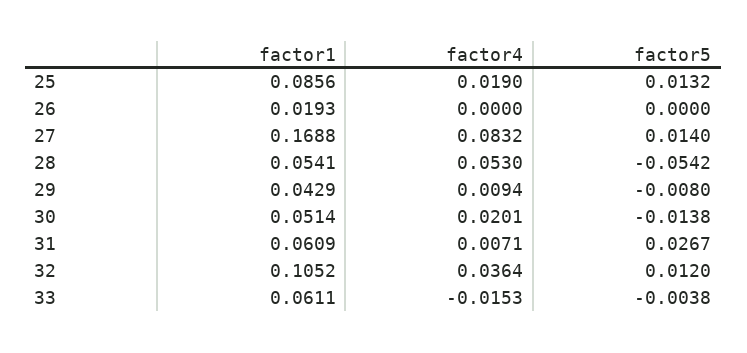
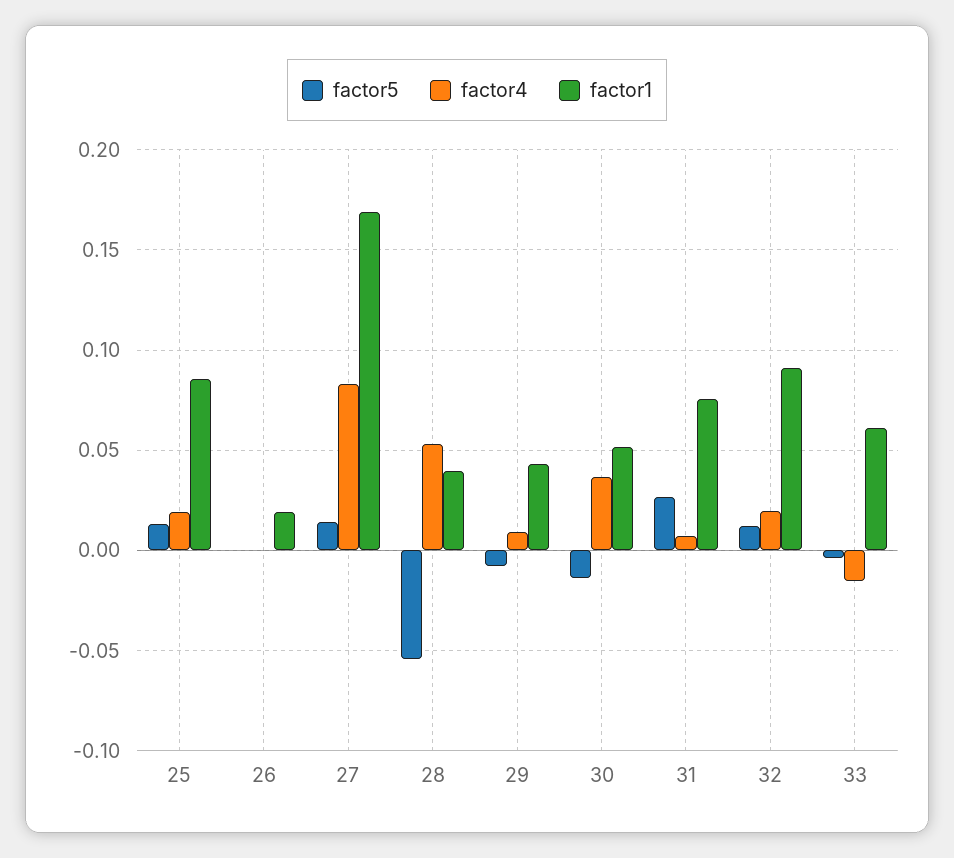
factor1, 28: 0.0541 -> 0.04
factor4, 30: 0.0201 -> 0.035
factor1, 31: 0.0609 -> 0.075
factor1, 32: 0.1052 -> 0.09
factor4, 32: 0.0364 -> 0.02

